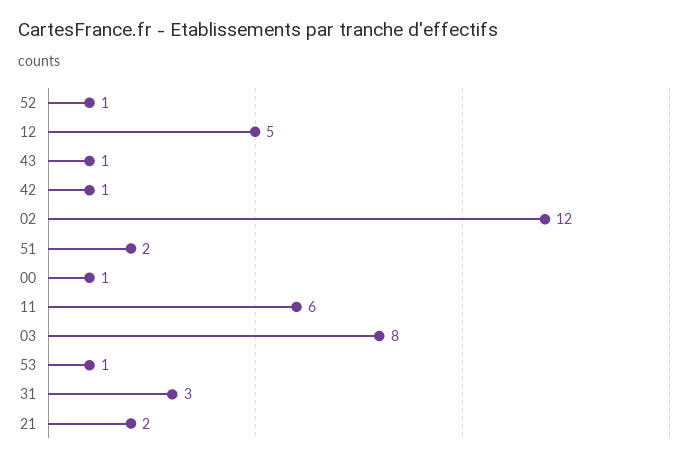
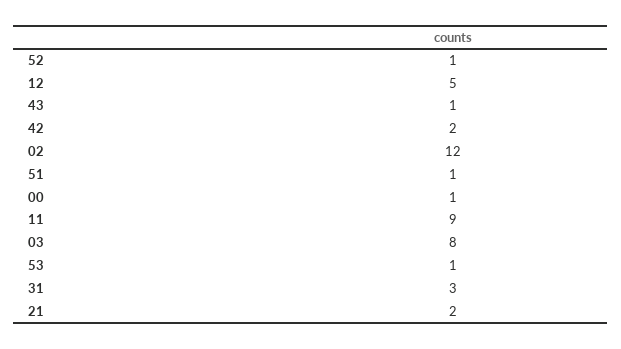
42: 1 -> 2
51: 2 -> 1
11: 6 -> 9

